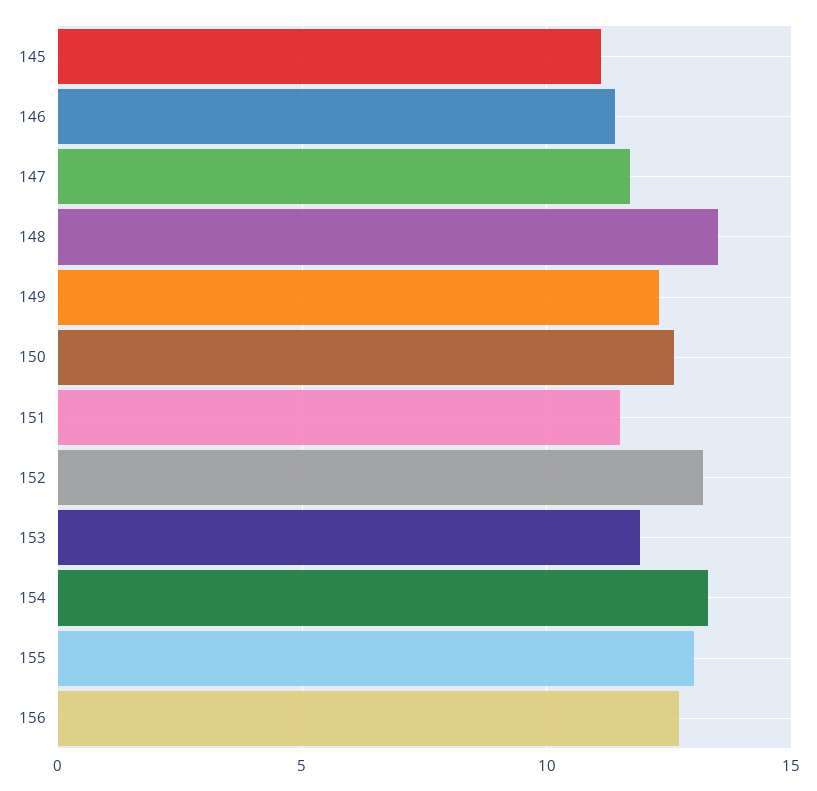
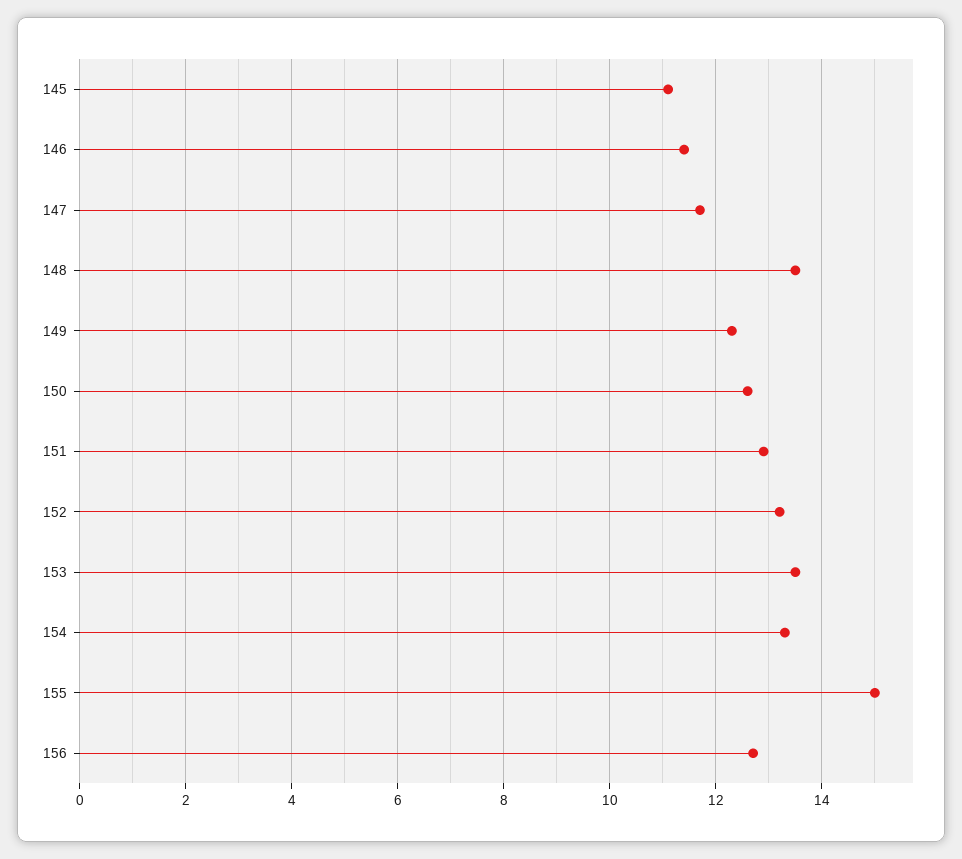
151: 11.5 -> 13
153: 12 -> 13.5
155: 13 -> 15

